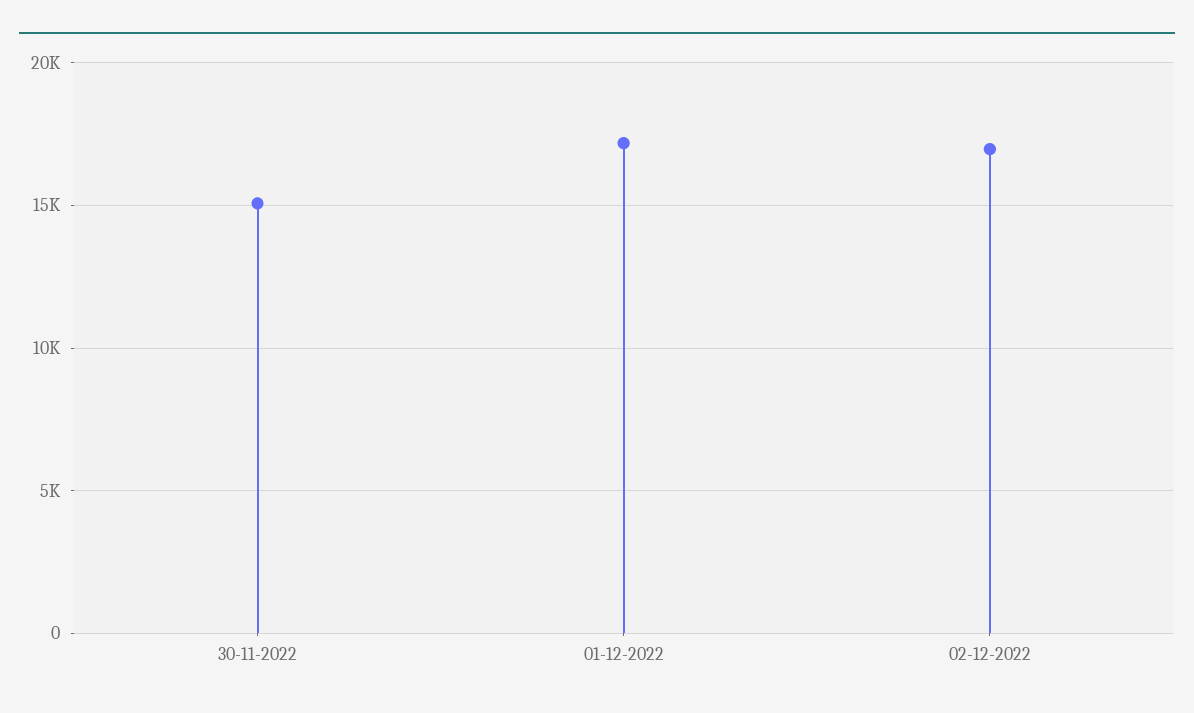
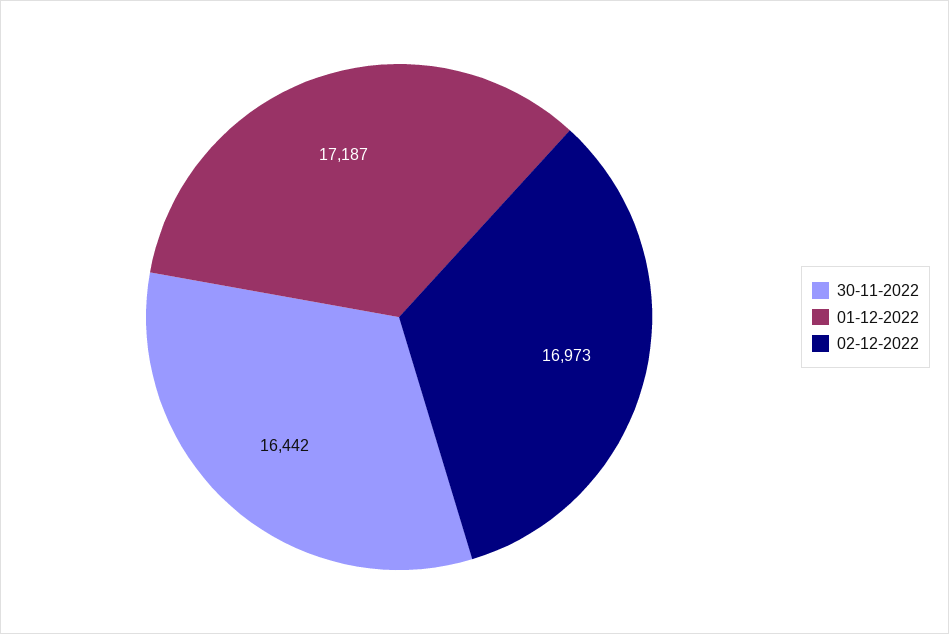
30-11-2022: 15000 -> 16442

